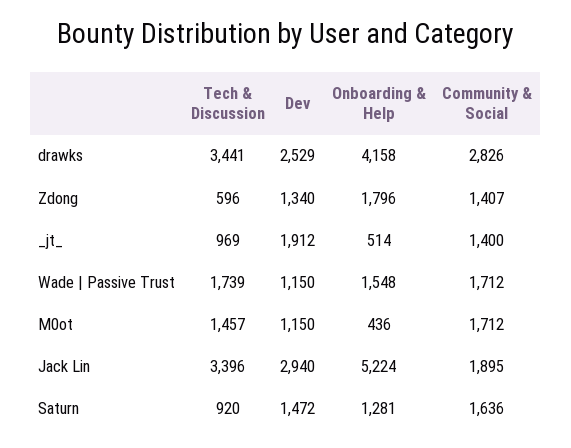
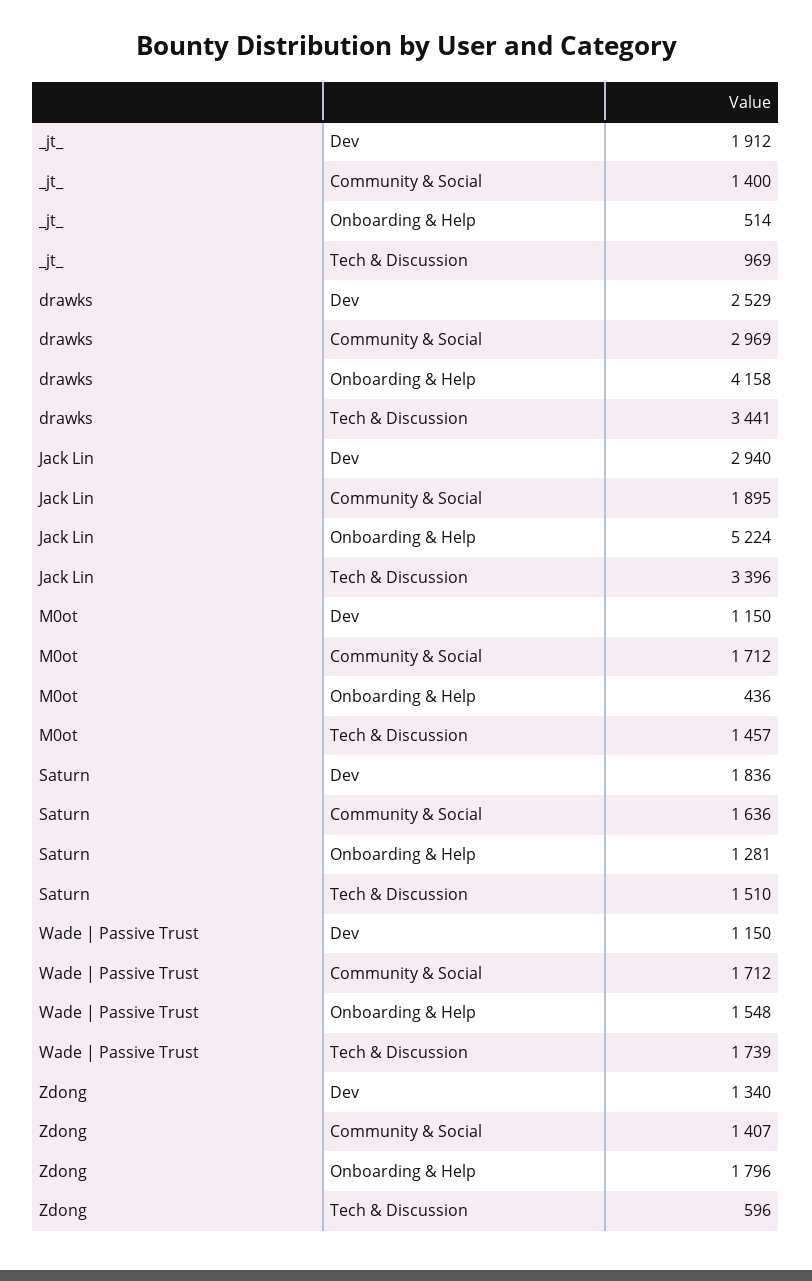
Community & Social, drawks: 2826 -> 2969
Tech & Discussion, Saturn: 920 -> 1510
Dev, Saturn: 1472 -> 1836

